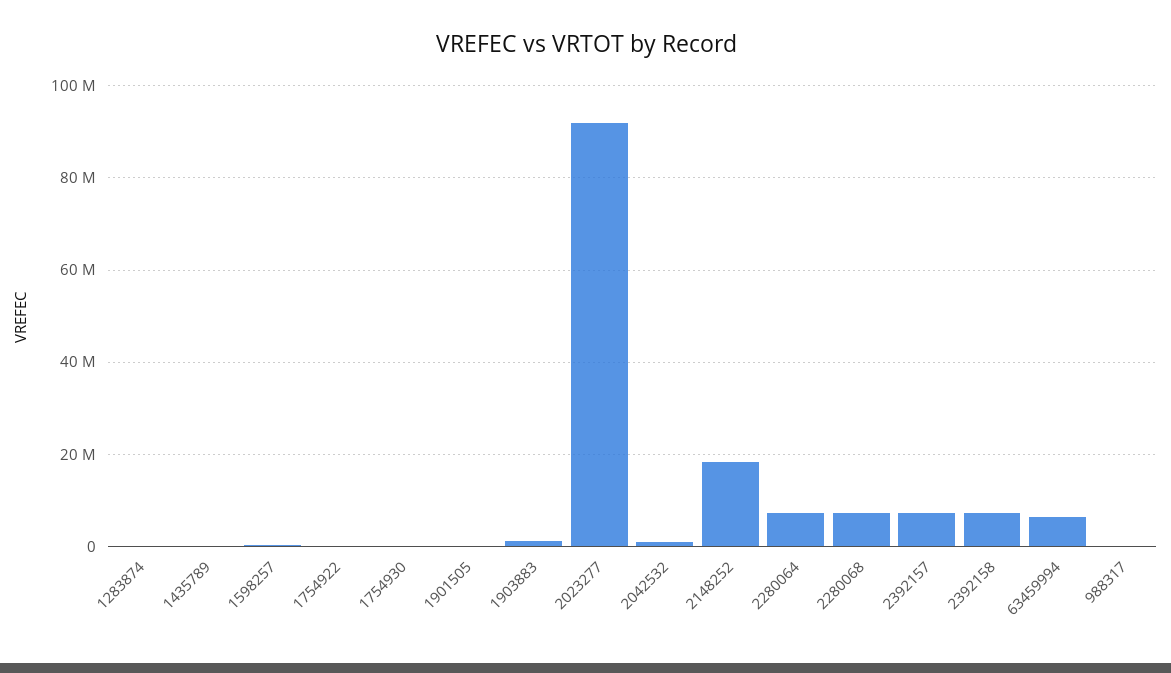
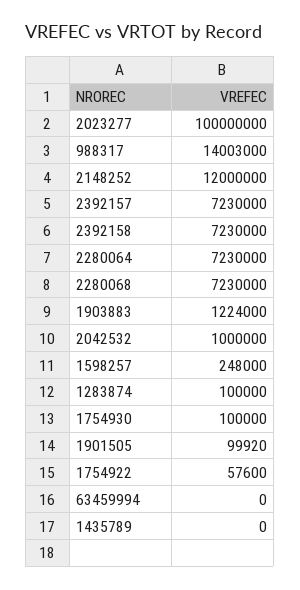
2023277: 92000000 -> 100000000
2148252: 18000000 -> 12000000
63459994: 6000000 -> 0
988317: 0 -> 14003000

